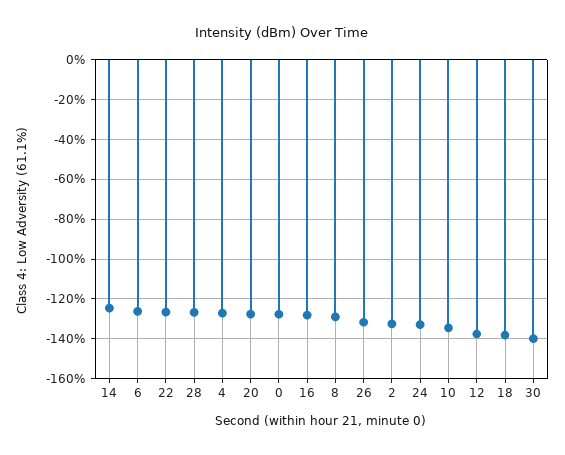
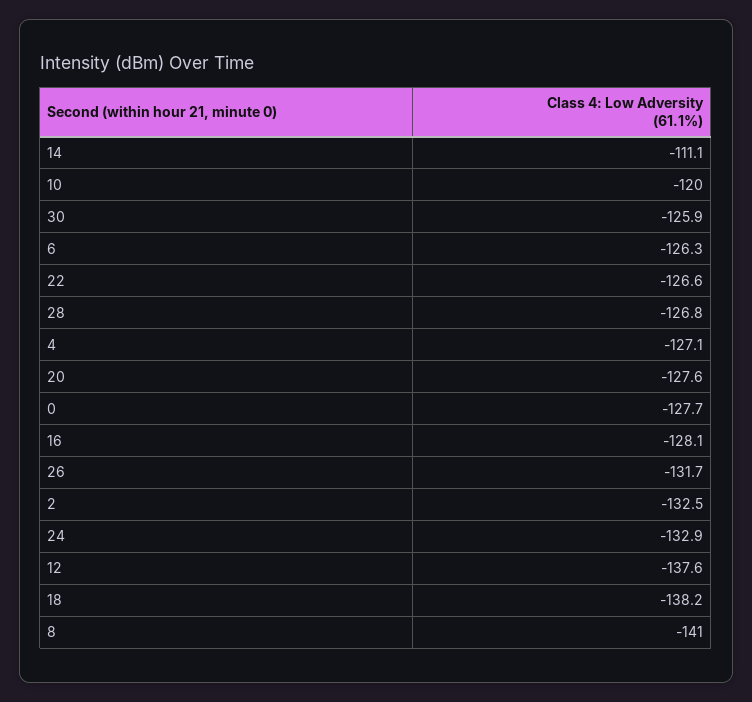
14: -125 -> -111.1
8: -130 -> -141
10: -135 -> -120
30: -140 -> -125.9

